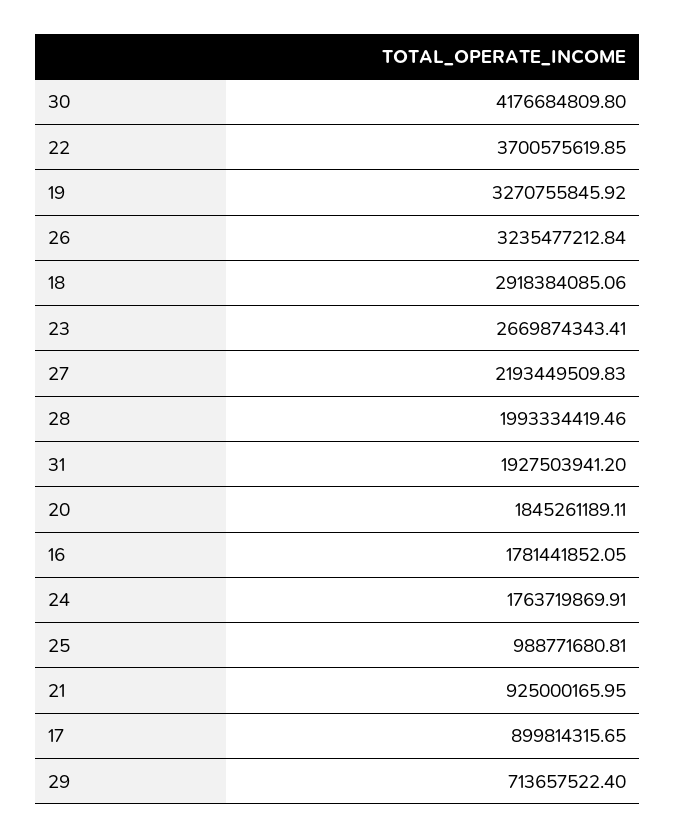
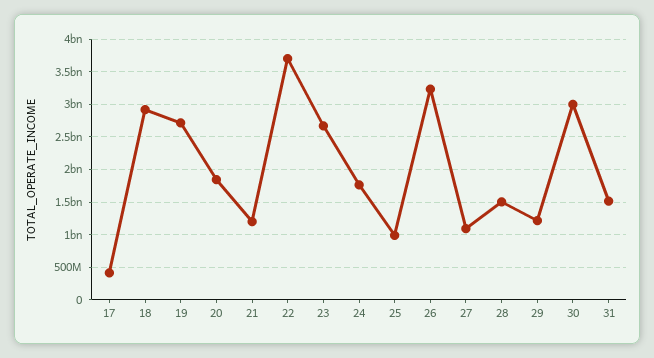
30: 4176684809.8 -> 3000000000
19: 3270755845.92 -> 2700000000
27: 2193449509.83 -> 1100000000
28: 1993334419.46 -> 1500000000
31: 1927503941.2 -> 1500000000
16: 1781441852.05 -> none
21: 925000165.95 -> 1200000000
17: 899814315.65 -> 400000000
29: 713657522.4 -> 1200000000

